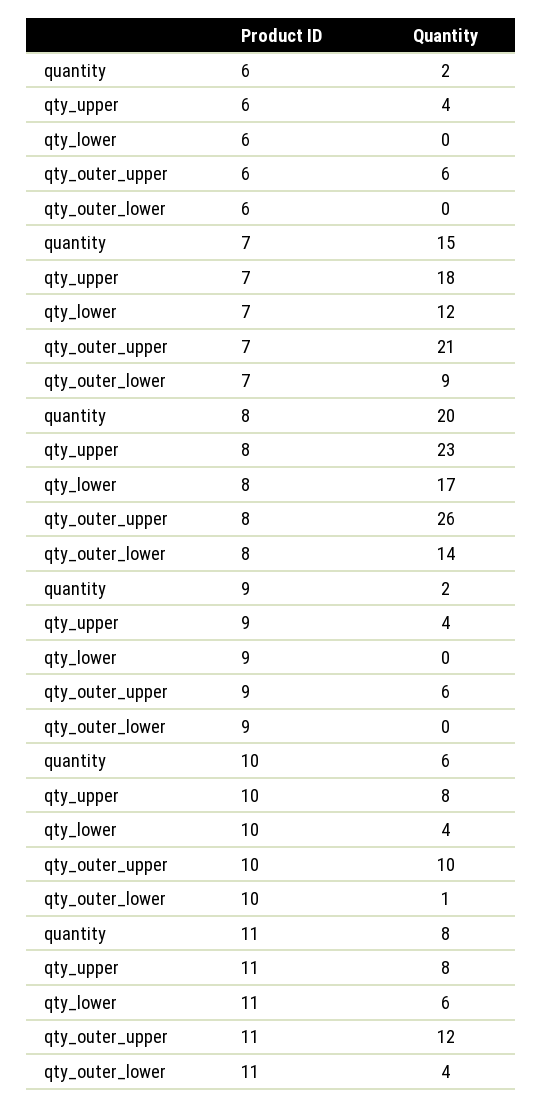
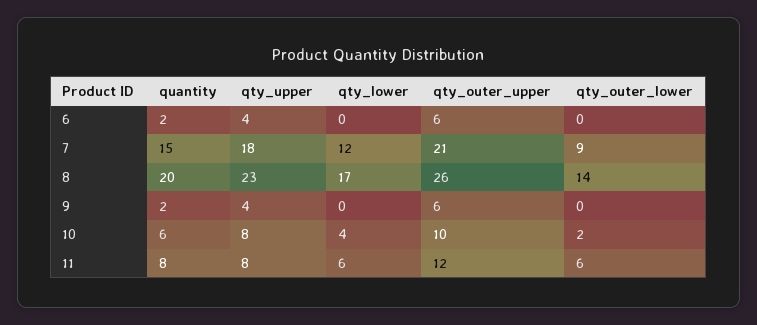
qty_outer_lower, 10: 1 -> 2
qty_outer_lower, 11: 4 -> 6

